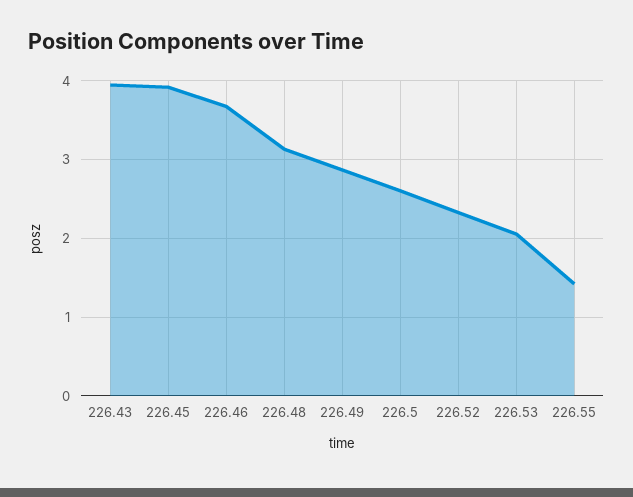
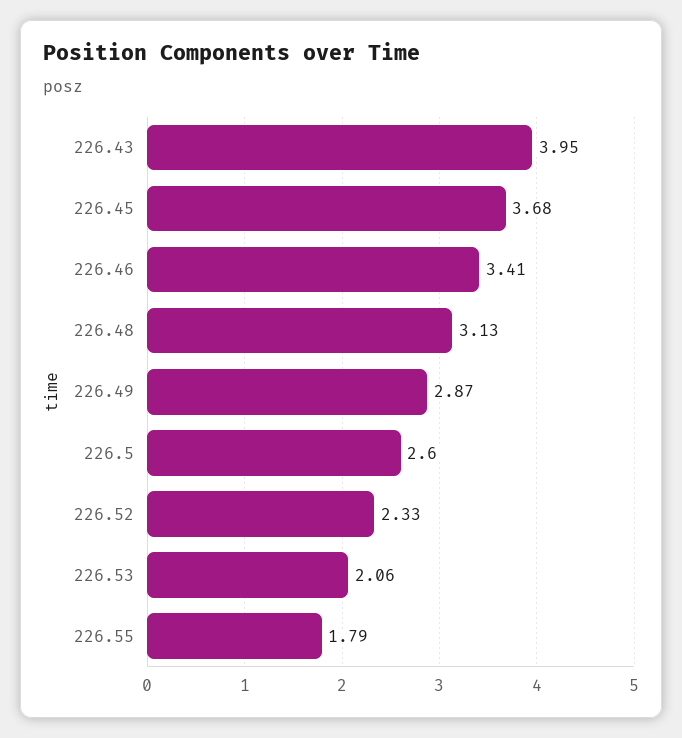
226.45: 3.9 -> 3.68
226.46: 3.7 -> 3.41
226.55: 1.4 -> 1.79

